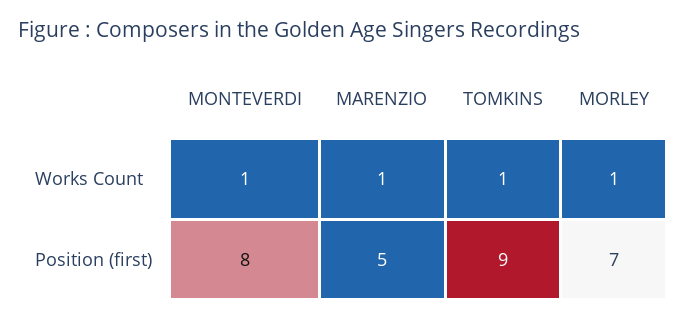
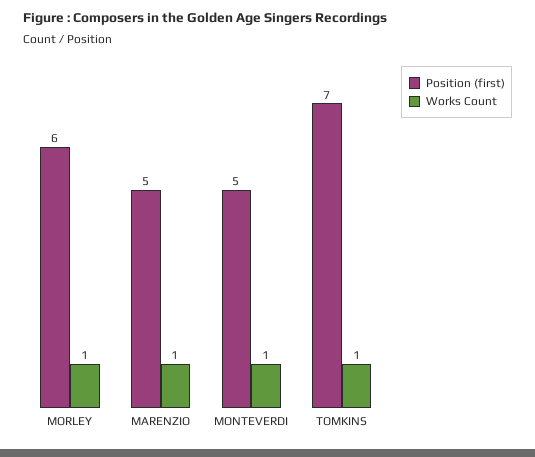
Position (first), MONTEVERDI: 8 -> 5
Position (first), TOMKINS: 9 -> 7
Position (first), MORLEY: 7 -> 6

